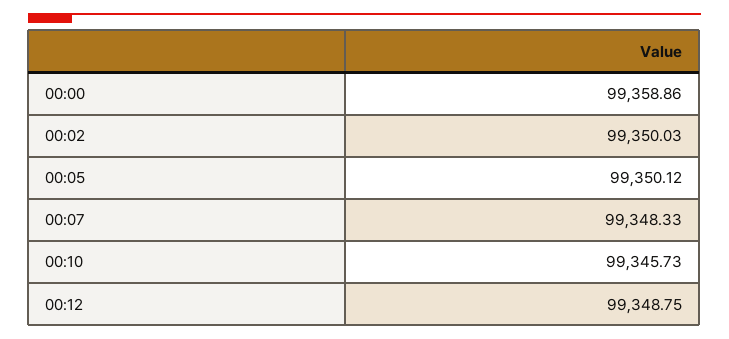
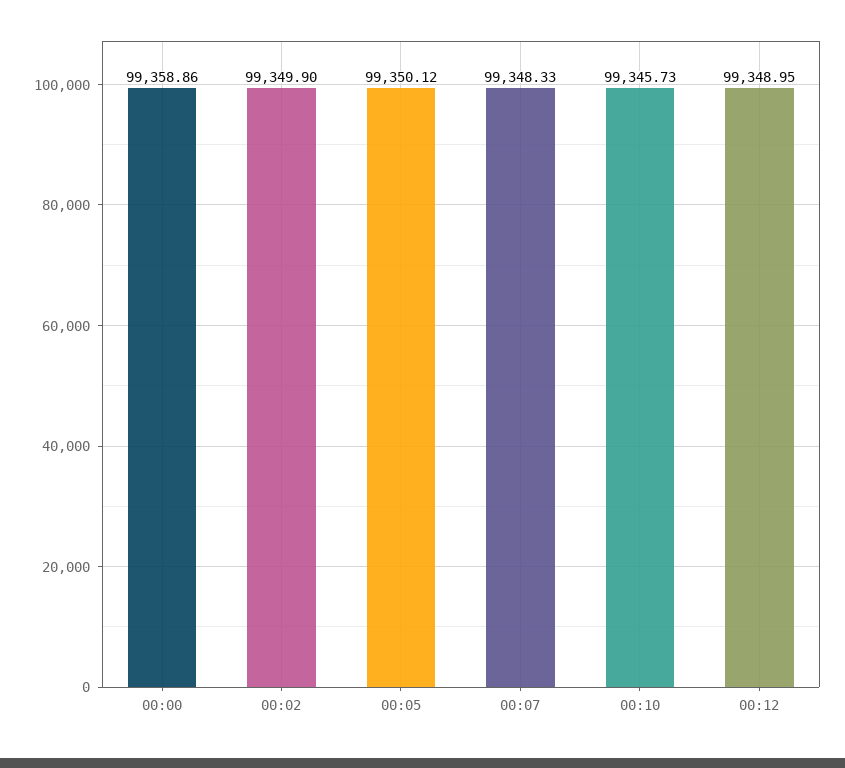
00:02: 99350.03 -> 99349.9
00:12: 99348.75 -> 99348.95

